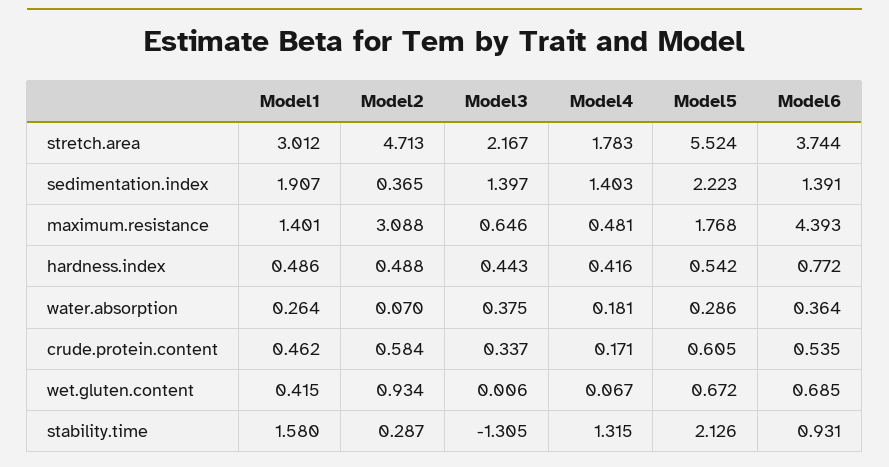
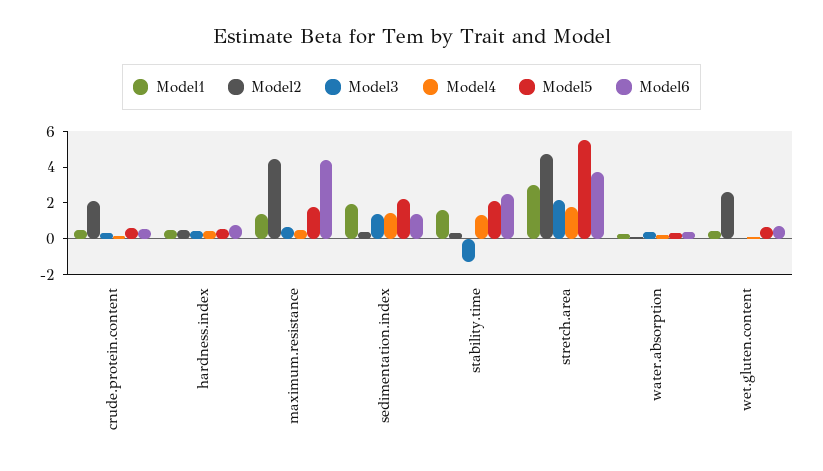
Model2, maximum.resistance: 3.088 -> 4.5
Model2, crude.protein.content: 0.584 -> 2
Model2, wet.gluten.content: 0.934 -> 2.5
Model6, stability.time: 0.931 -> 2.5

